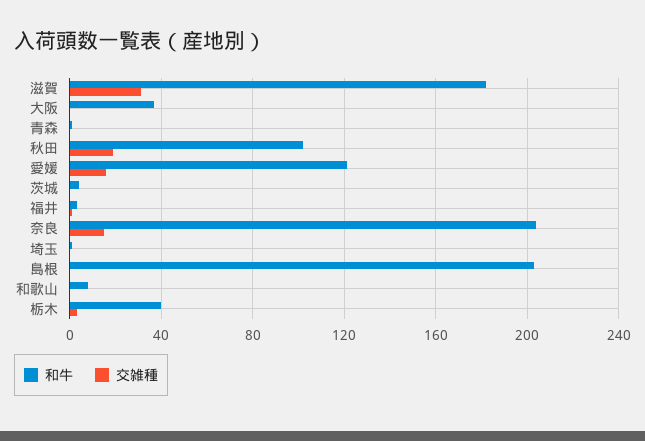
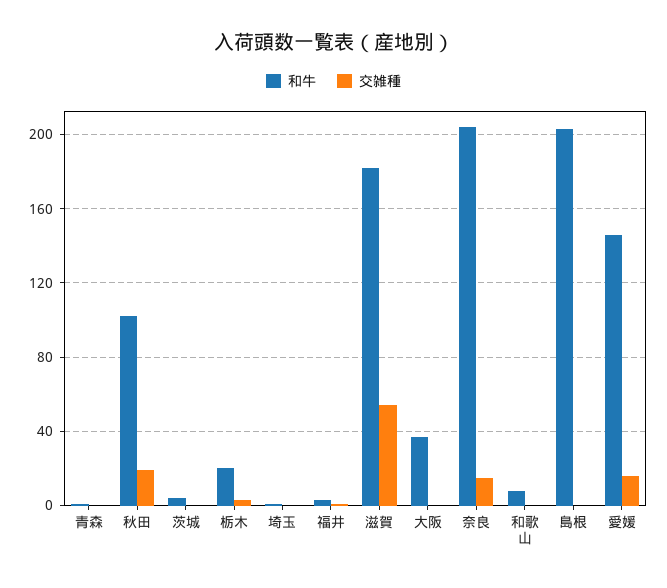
交雑種, 滋賀: 30 -> 55
和牛, 愛媛: 120 -> 145
和牛, 栃木: 40 -> 20

